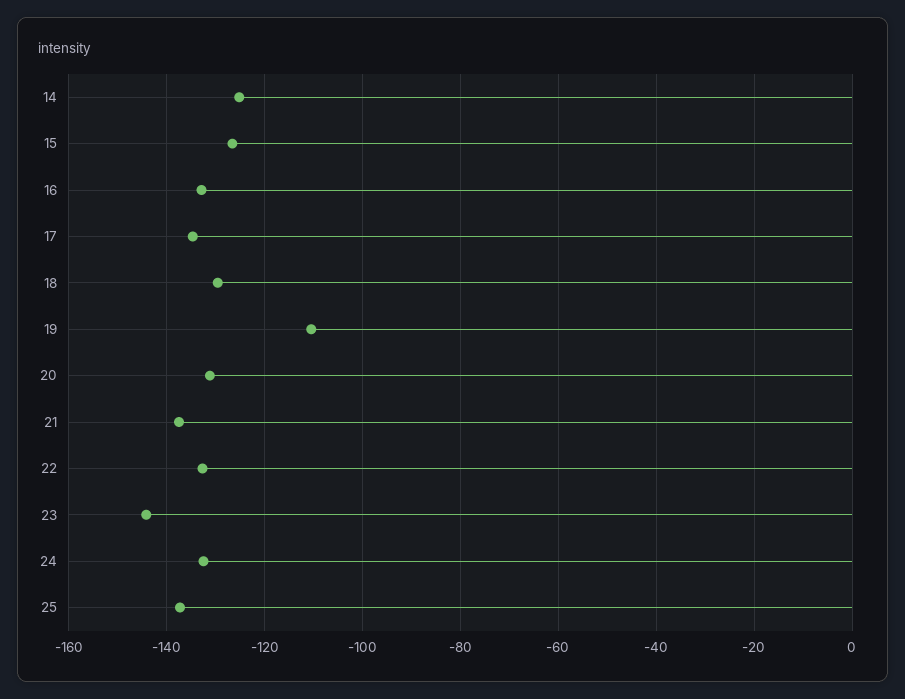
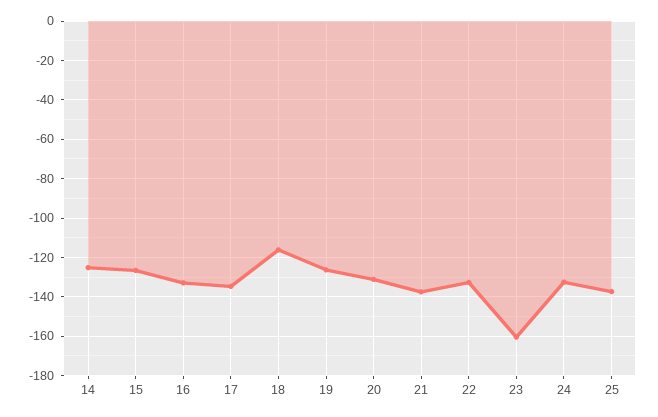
18: -130 -> -115
19: -110 -> -125
23: -144 -> -160

